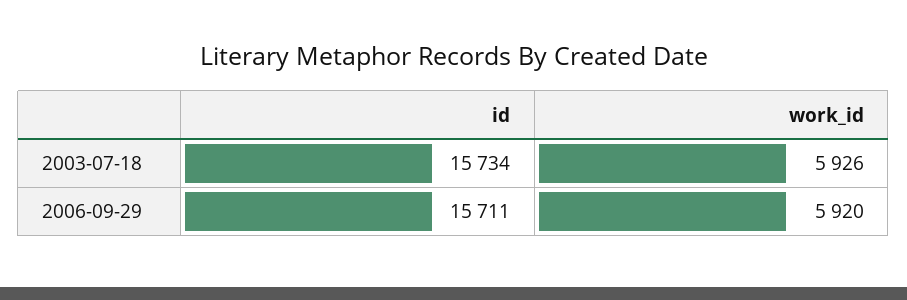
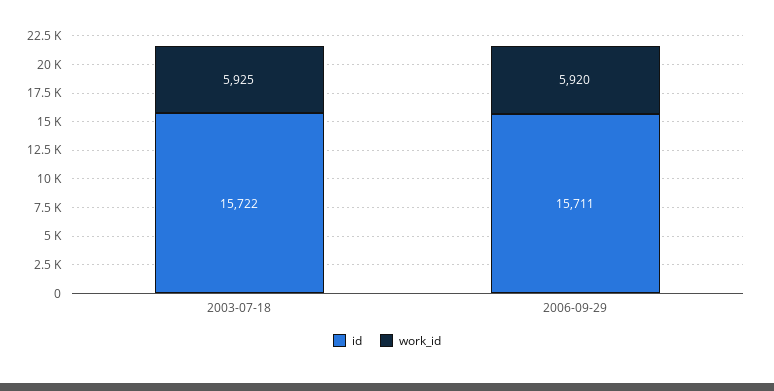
id, 2003-07-18: 15734 -> 15722
work_id, 2003-07-18: 5926 -> 5925

